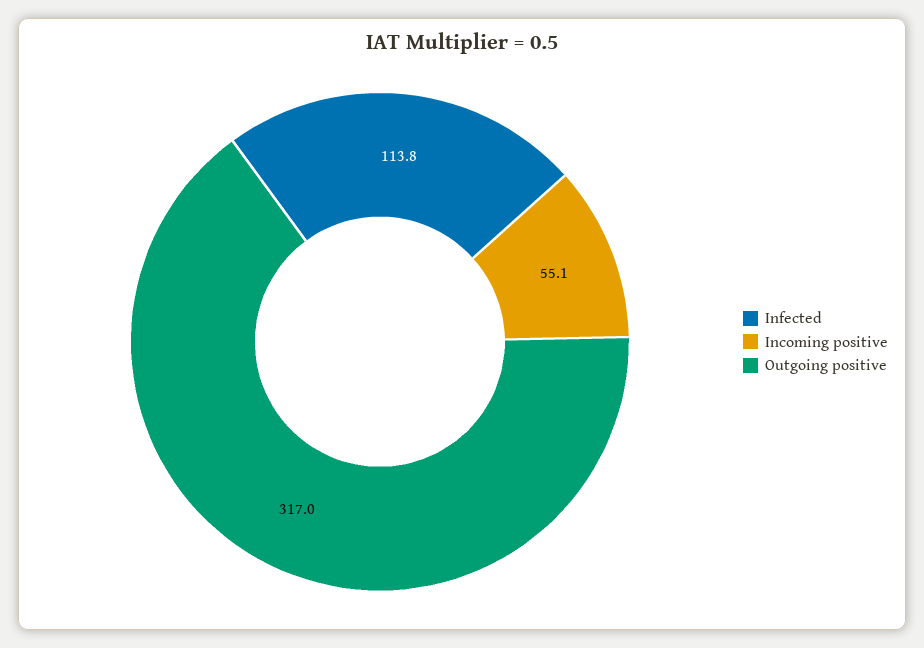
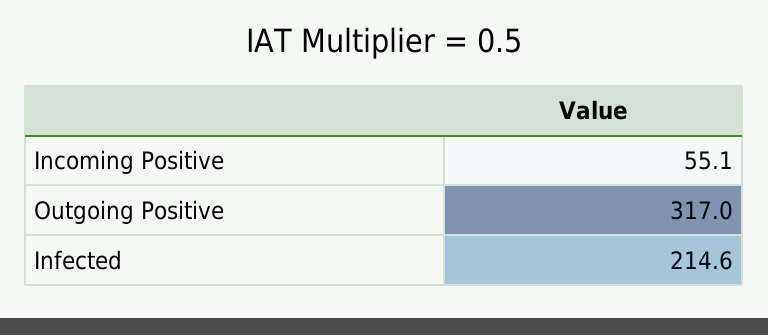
Infected: 113.8 -> 214.6

